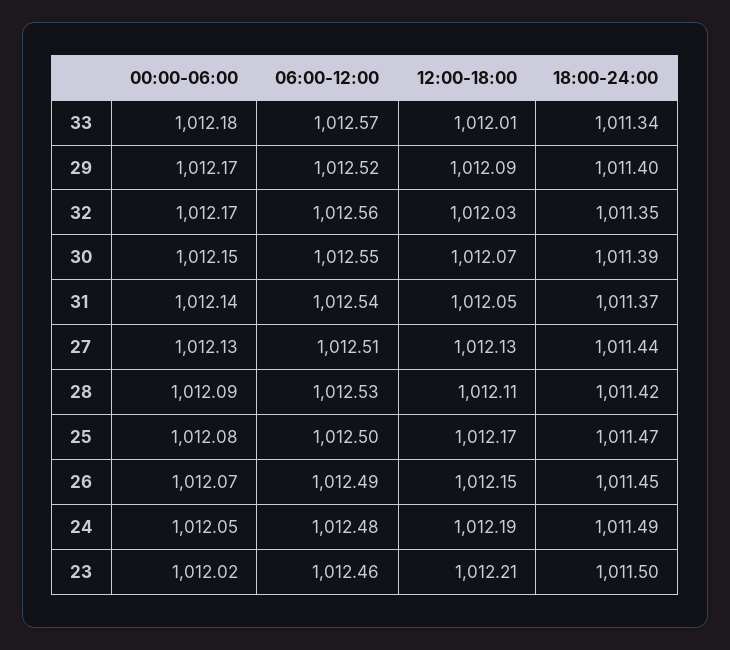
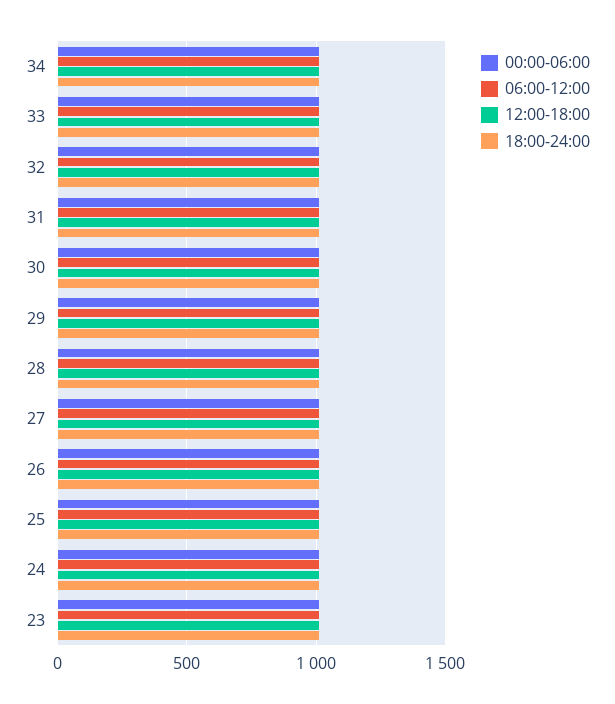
00:00-06:00, 34: none -> 1000
06:00-12:00, 34: none -> 1000
12:00-18:00, 34: none -> 1000
18:00-24:00, 34: none -> 1000

